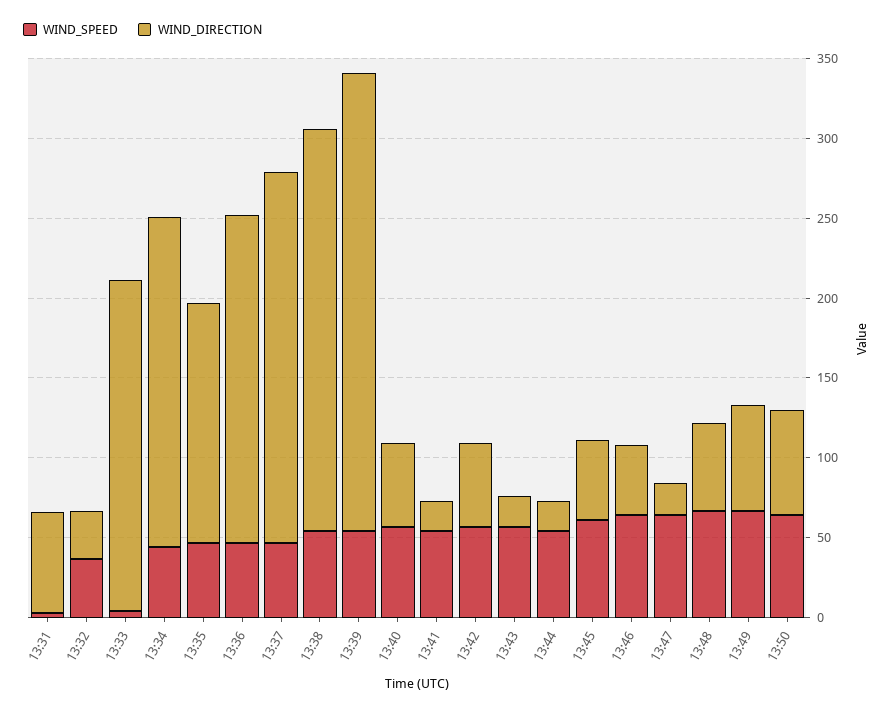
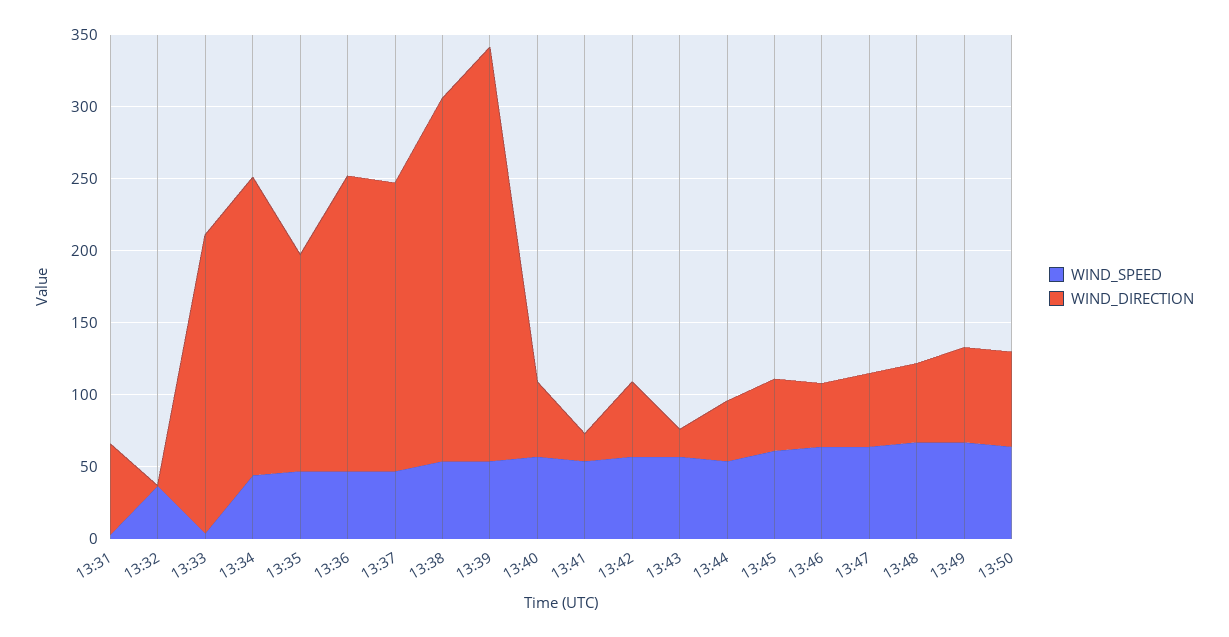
WIND_DIRECTION, 13:32: 30 -> 0
WIND_DIRECTION, 13:37: 230 -> 200
WIND_DIRECTION, 13:44: 20 -> 40
WIND_DIRECTION, 13:47: 20 -> 50

